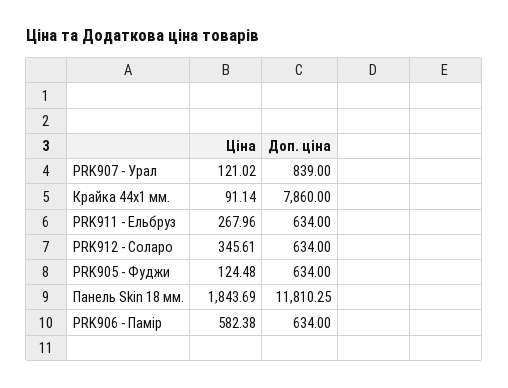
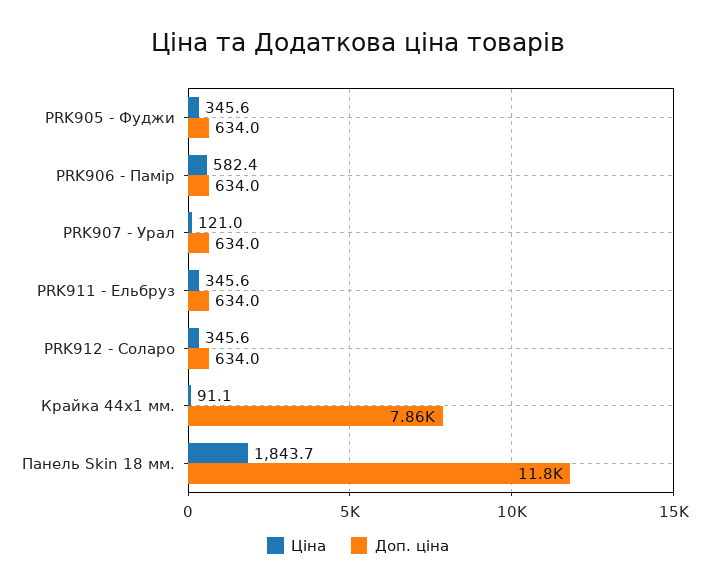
Доп. ціна, PRK907 - Урал: 839 -> 634
Ціна, PRK911 - Ельбруз: 267.96 -> 345.6
Ціна, PRK905 - Фуджи: 124.48 -> 345.6

